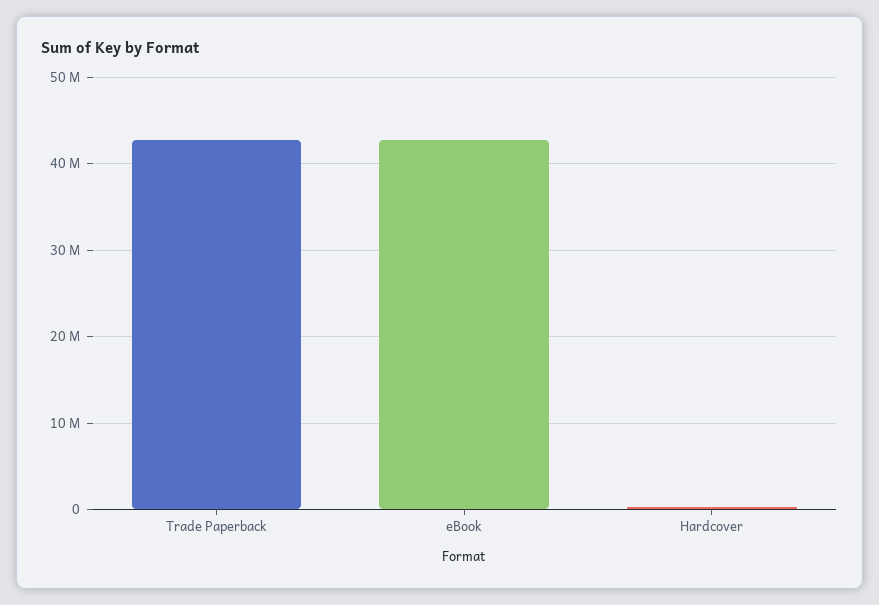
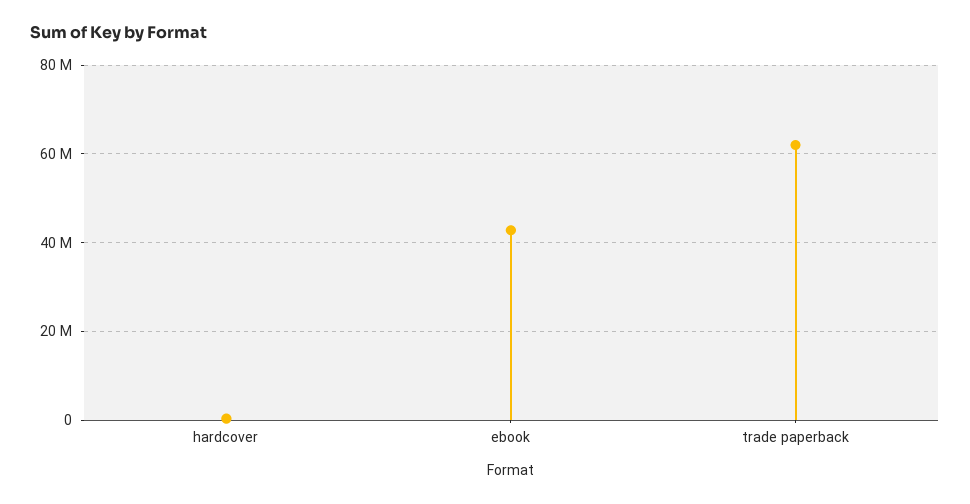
Trade Paperback: 43000000 -> 62000000

